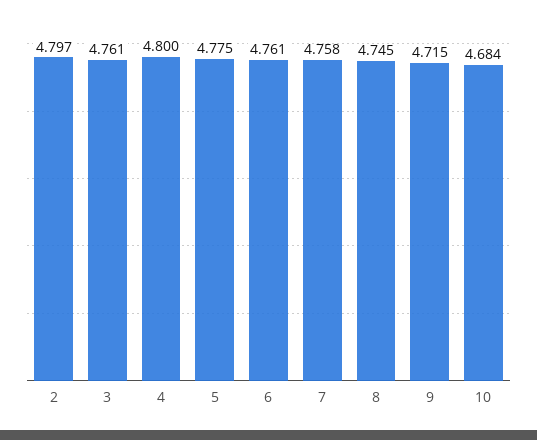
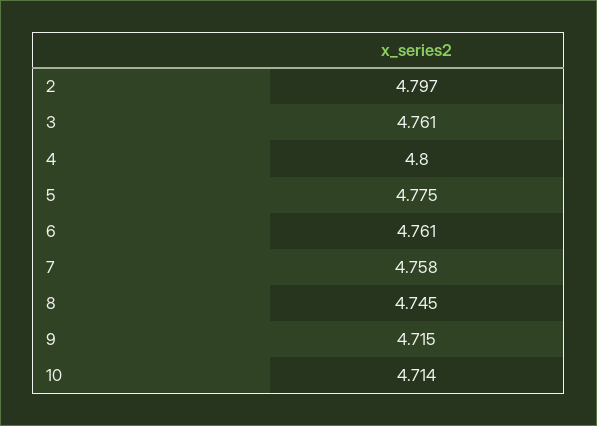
10: 4.684 -> 4.714

